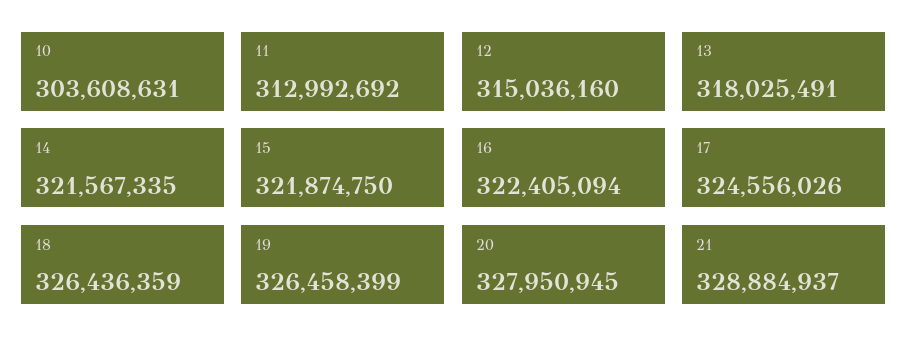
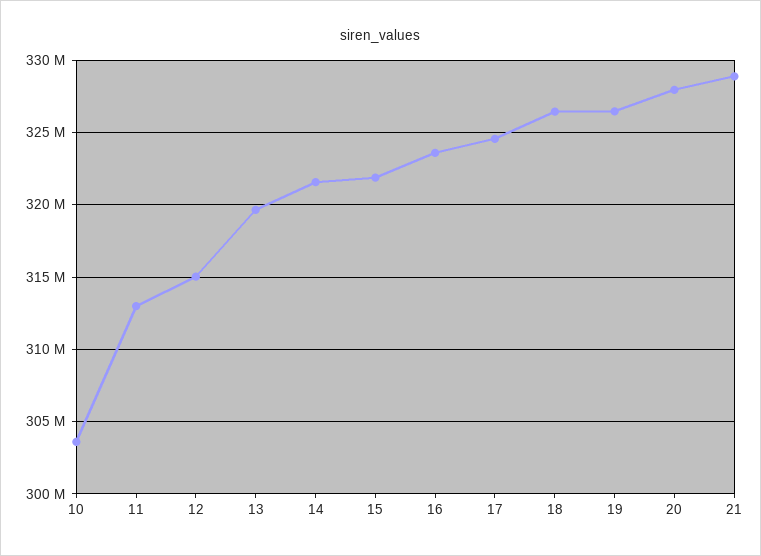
13: 318025491 -> 319500000
16: 322405094 -> 323500000

